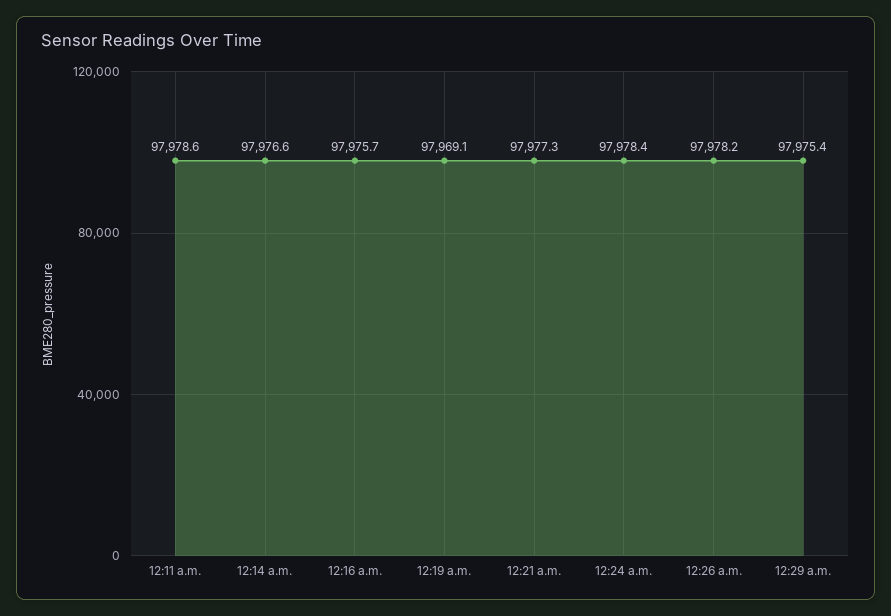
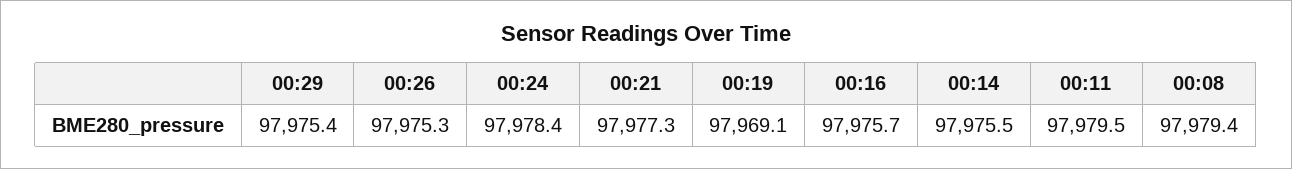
12:11 a.m.: 97978.6 -> 97979.5
12:14 a.m.: 97976.6 -> 97975.5
12:26 a.m.: 97978.2 -> 97975.3
00:08: none -> 97979.4

